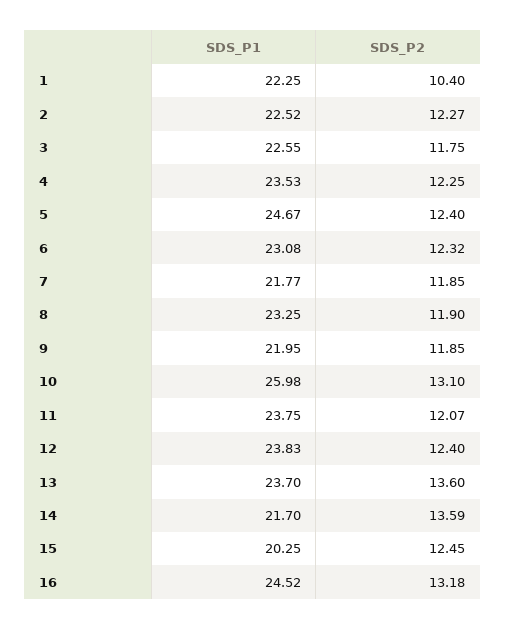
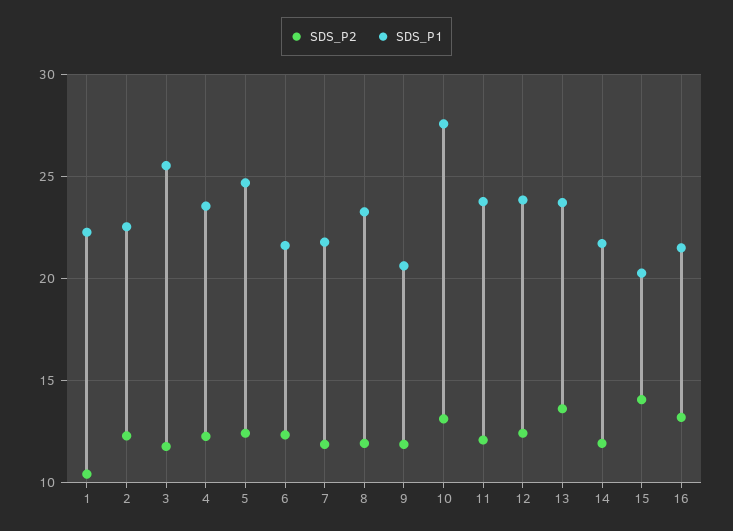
SDS_P1, 3: 22.55 -> 25.5
SDS_P1, 6: 23.08 -> 21.5
SDS_P1, 9: 21.95 -> 20.5
SDS_P1, 10: 25.98 -> 27.5
SDS_P2, 14: 13.59 -> 12
SDS_P2, 15: 12.45 -> 14
SDS_P1, 16: 24.52 -> 21.5

